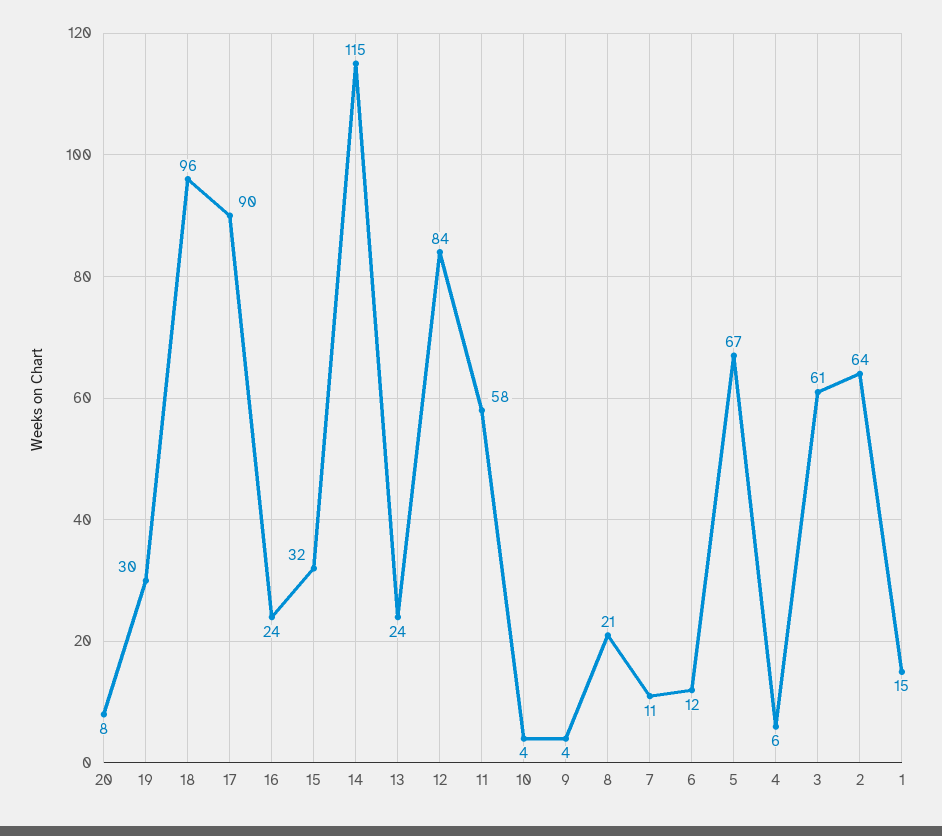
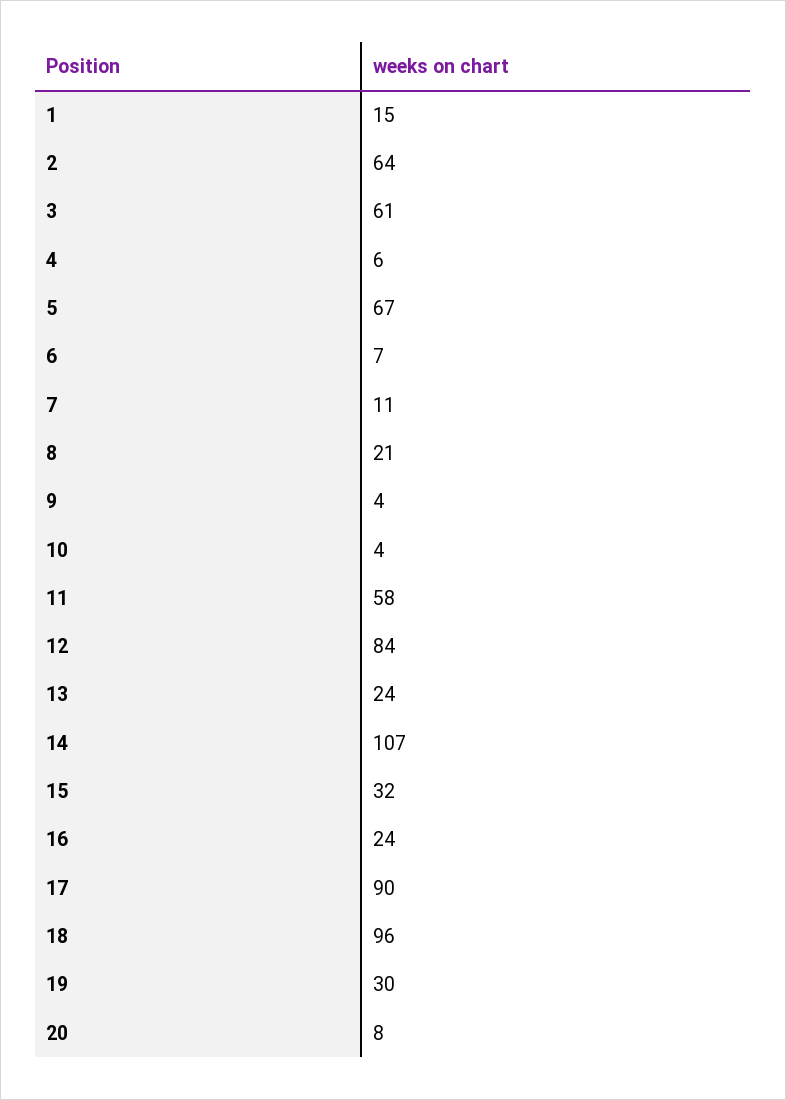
14: 115 -> 107
6: 12 -> 7

